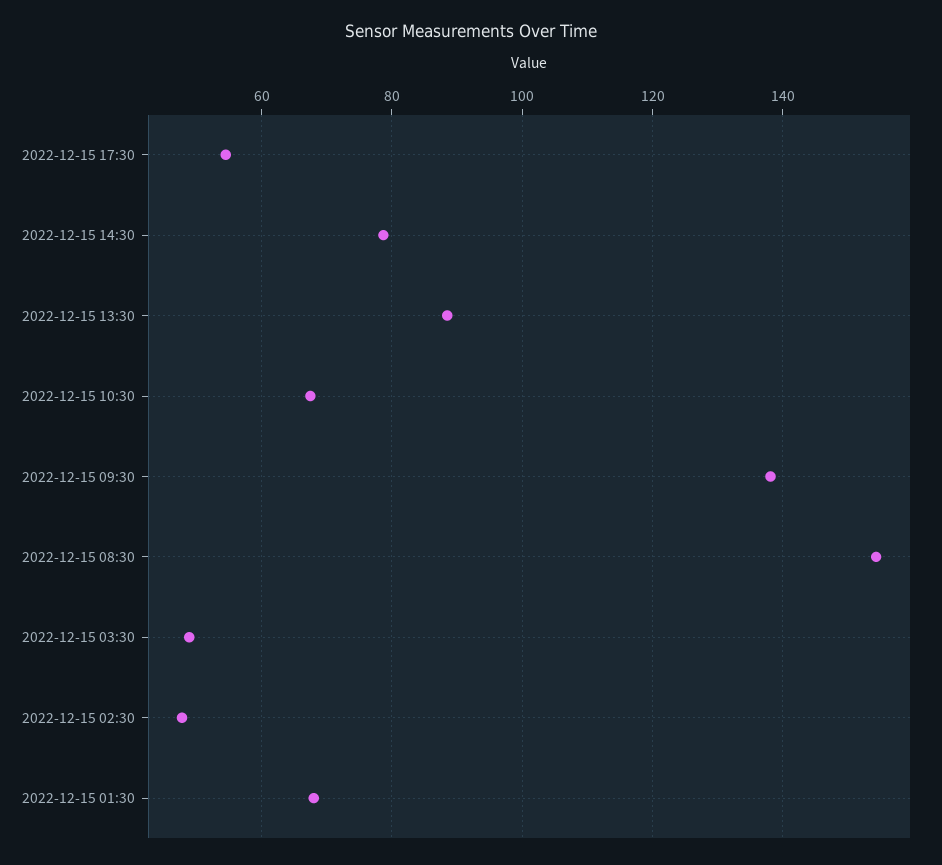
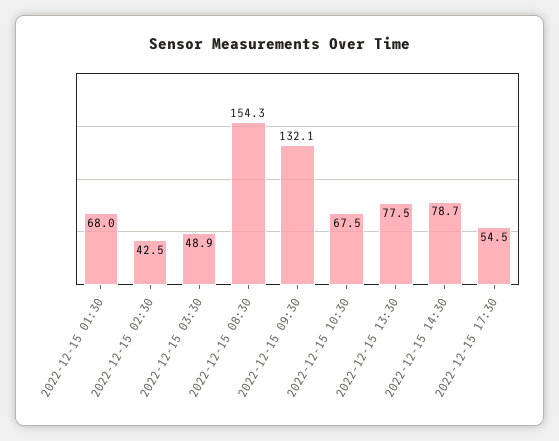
2022-12-15 13:30: 88 -> 77.5
2022-12-15 09:30: 138 -> 132.1
2022-12-15 02:30: 48 -> 42.5

